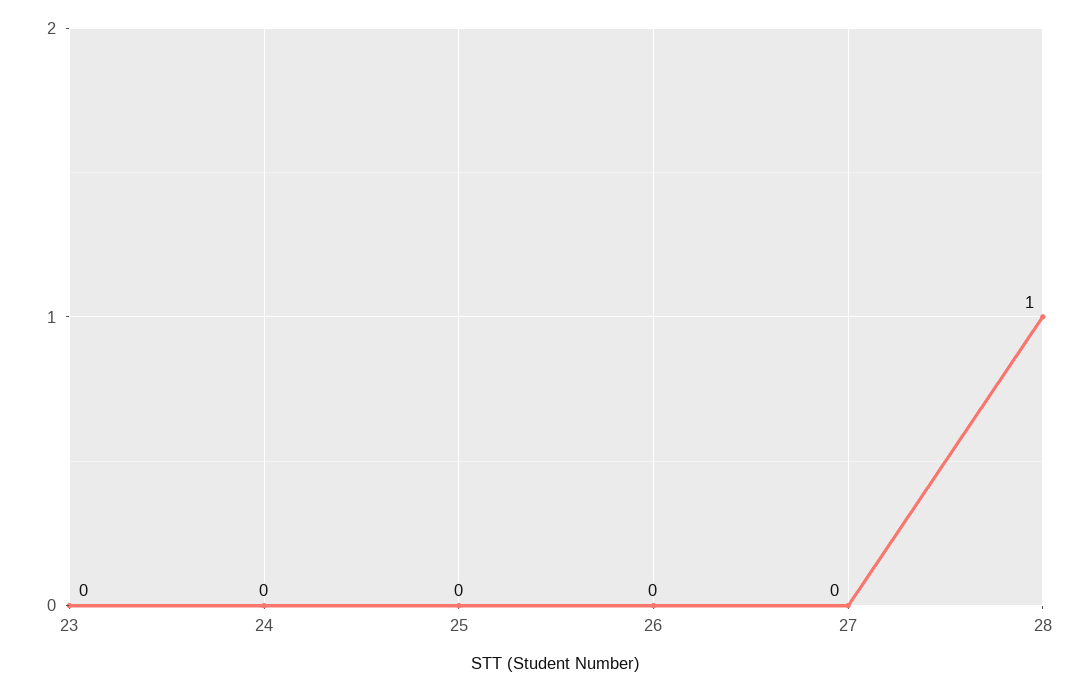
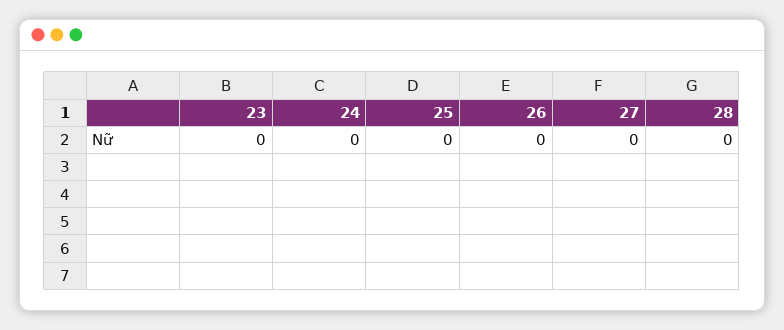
28: 1 -> 0

